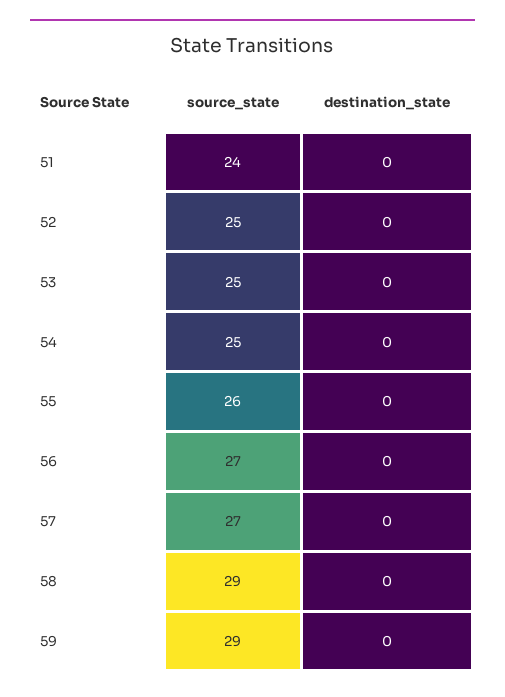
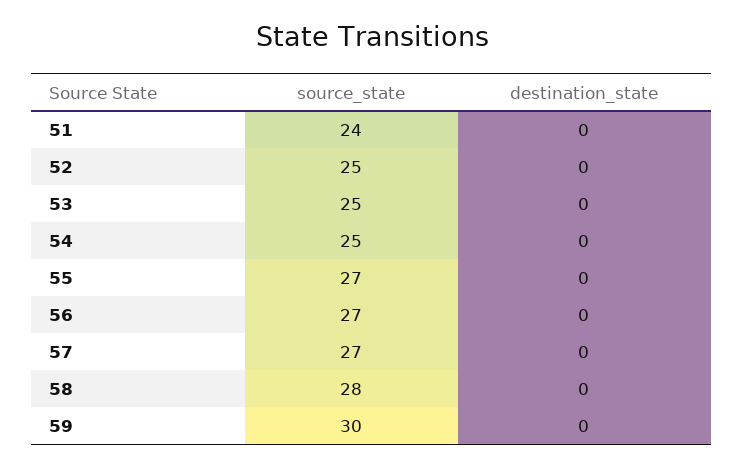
source_state, 55: 26 -> 27
source_state, 58: 29 -> 28
source_state, 59: 29 -> 30

